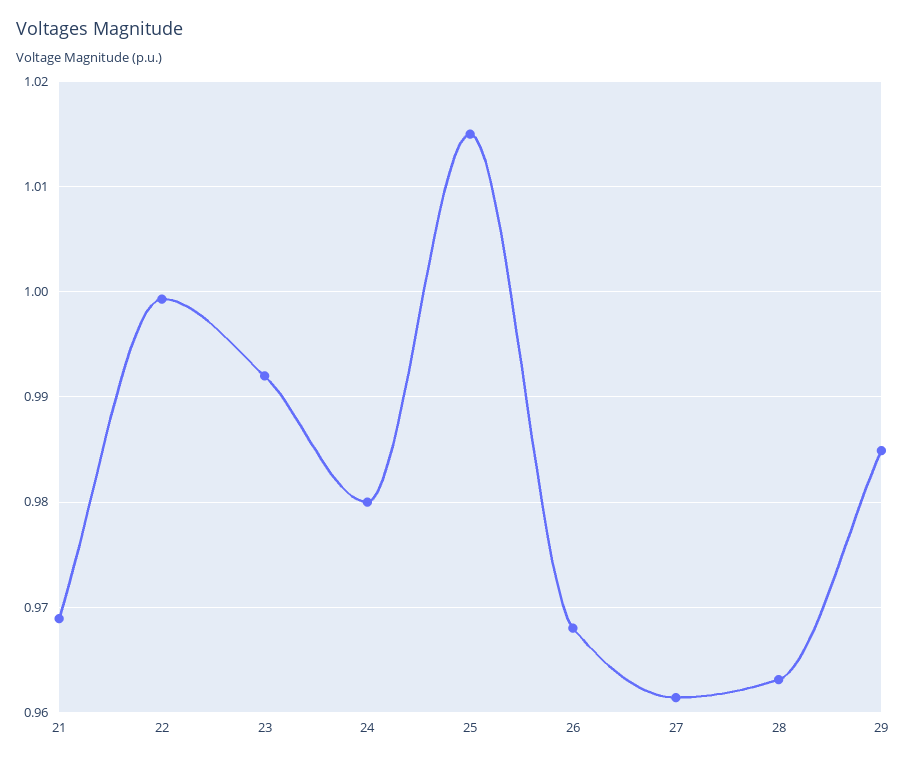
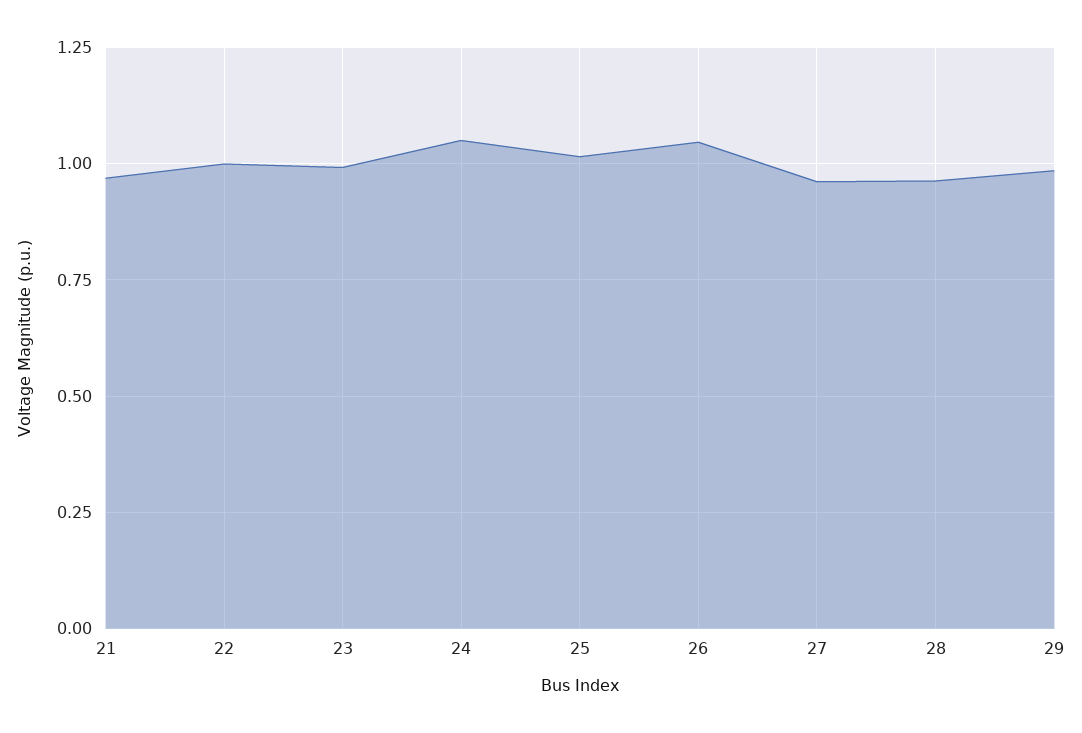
24: 0.98 -> 1.05
26: 0.968 -> 1.05

